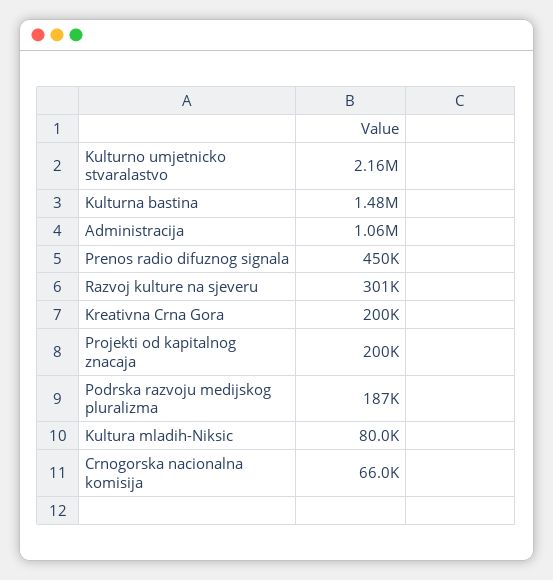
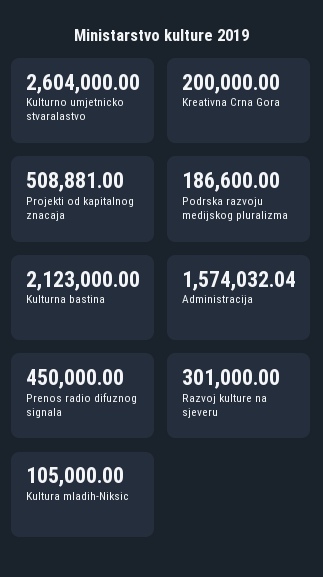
Kulturno umjetnicko stvaralastvo: 2160000 -> 2604000
Kulturna bastina: 1480000 -> 2123000
Administracija: 1060000 -> 1574032.04
Projekti od kapitalnog znacaja: 200000 -> 508881
Kultura mladih-Niksic: 80000 -> 105000
Crnogorska nacionalna komisija: 66000 -> none

